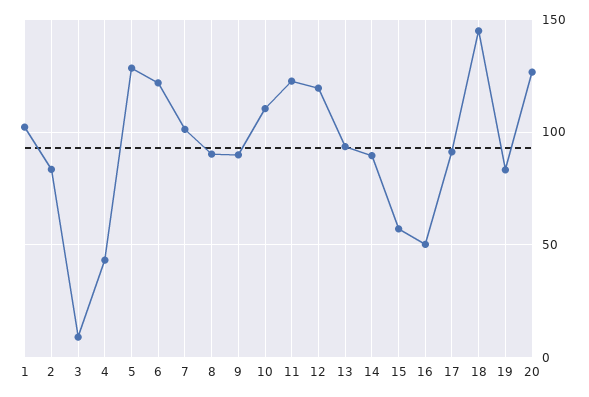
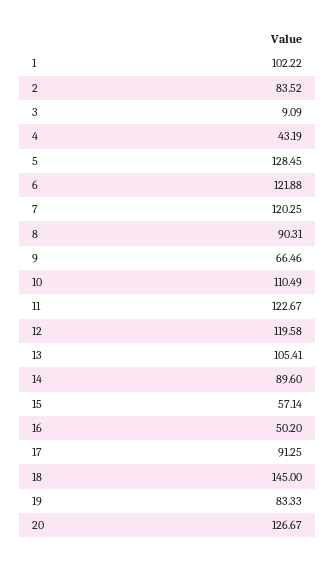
7: 100 -> 120.25
9: 90 -> 66.46
13: 95 -> 105.41

